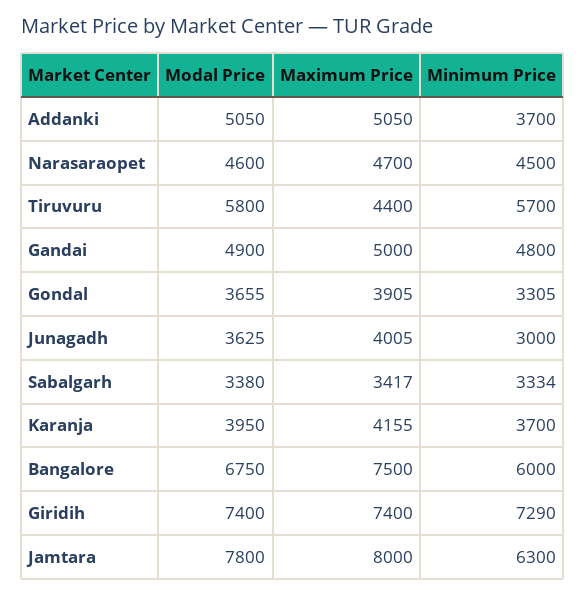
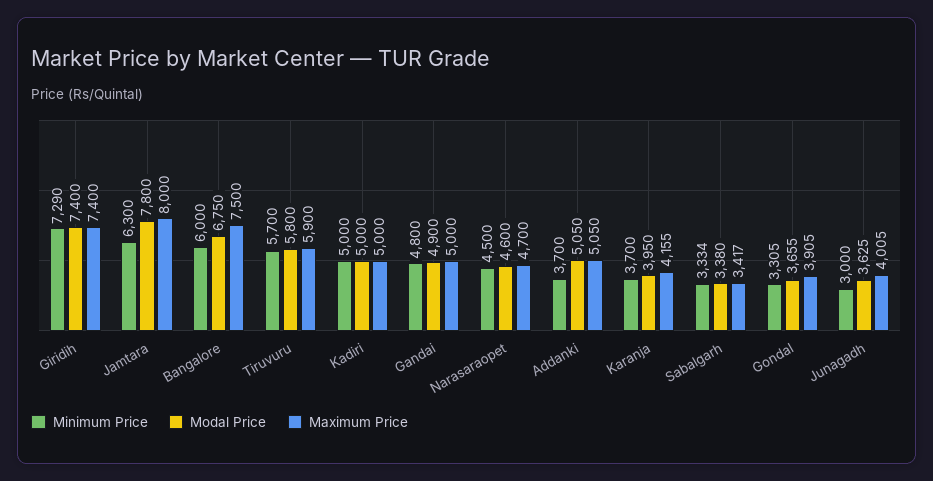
Maximum Price, Tiruvuru: 4400 -> 5900
Minimum Price, Kadiri: none -> 5000
Modal Price, Kadiri: none -> 5000
Maximum Price, Kadiri: none -> 5000

